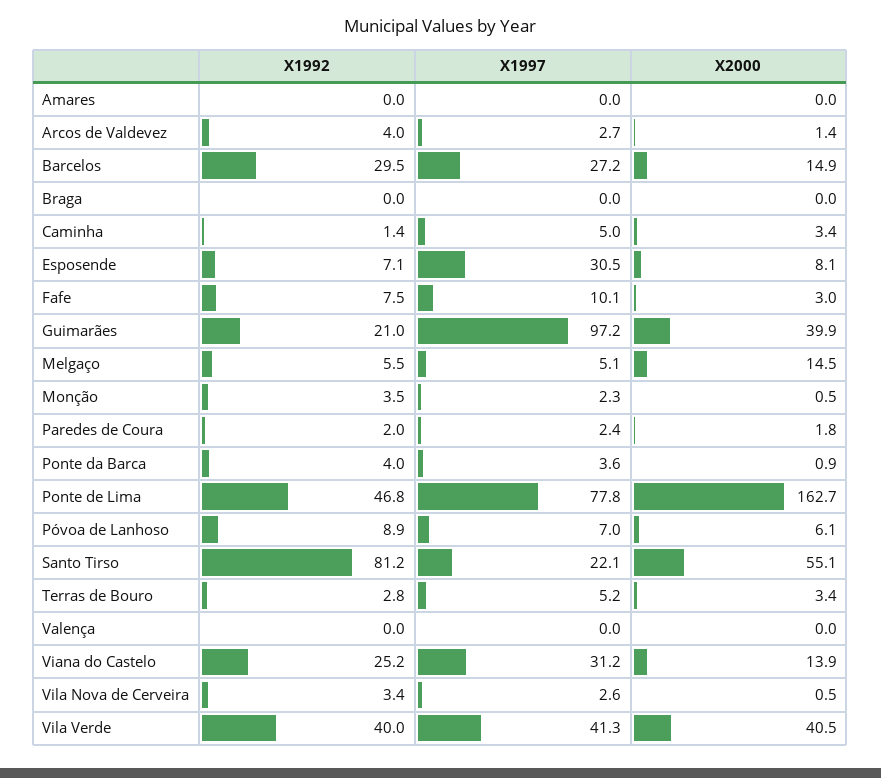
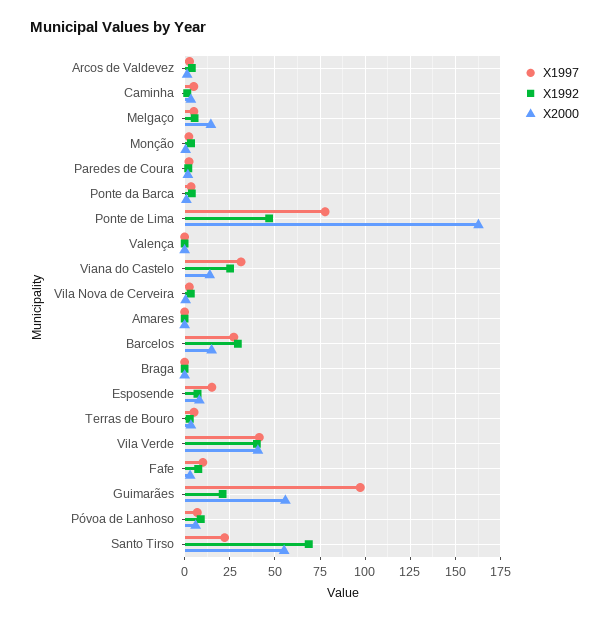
X1997, Esposende: 30.5 -> 15
X2000, Guimarães: 39.9 -> 55
X1992, Santo Tirso: 81.2 -> 70

